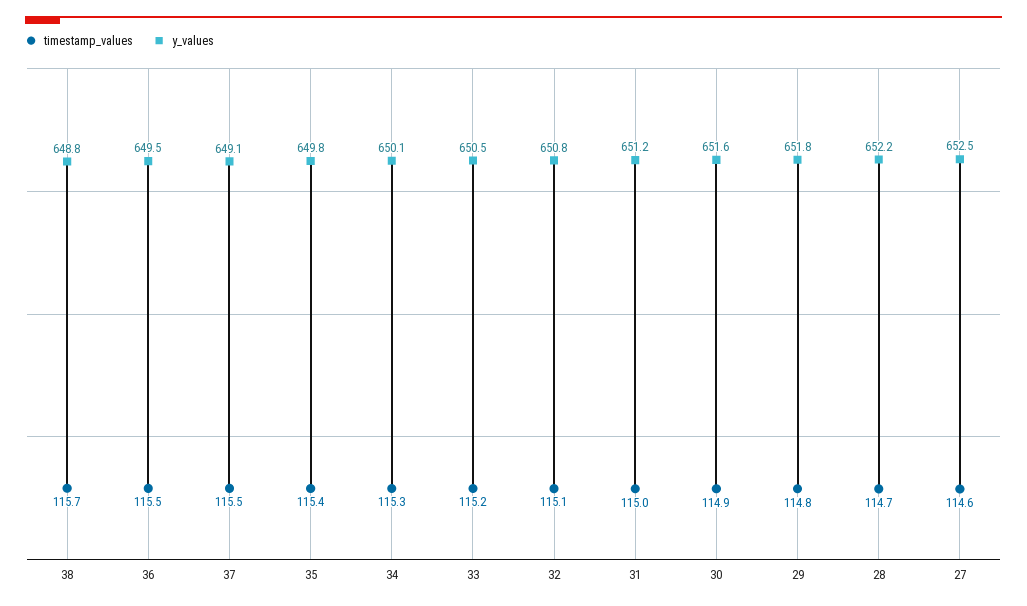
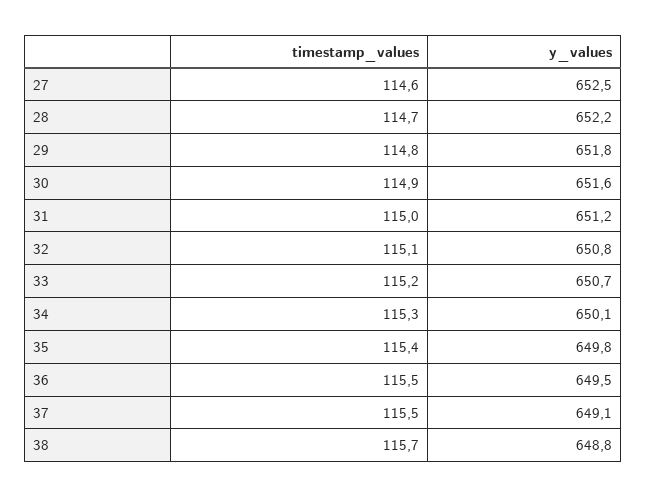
y_values, 33: 650.5 -> 650.7

